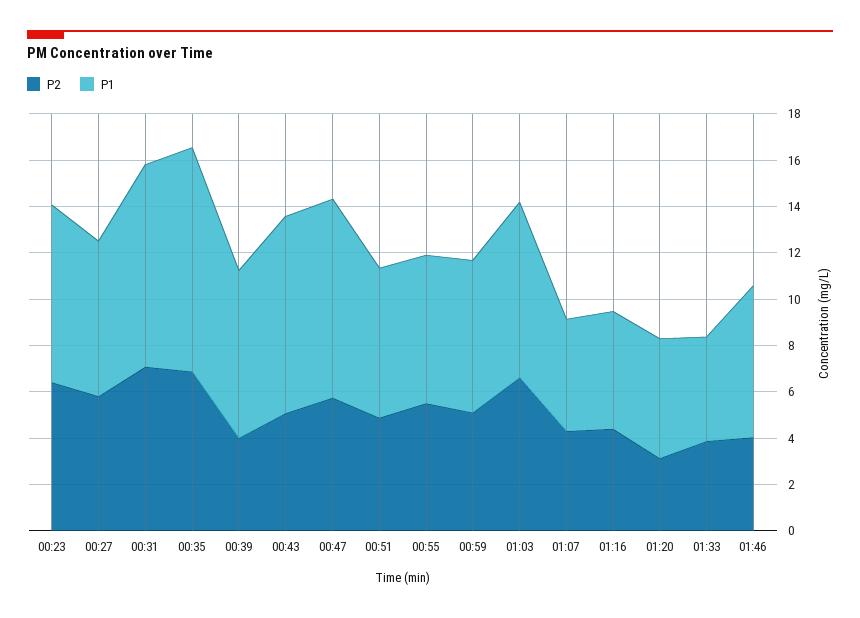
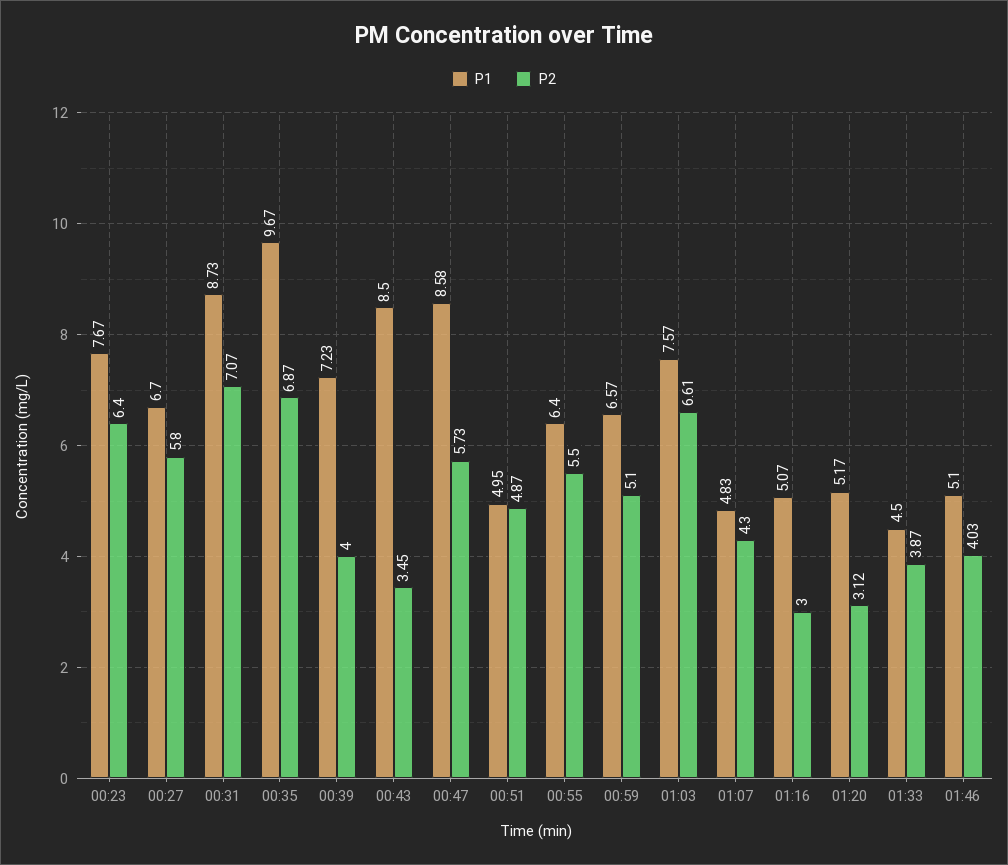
P2, 00:43: 5 -> 3.45
P1, 00:51: 6.5 -> 4.95
P2, 01:16: 4.5 -> 3
P1, 01:46: 6.5 -> 5.1

